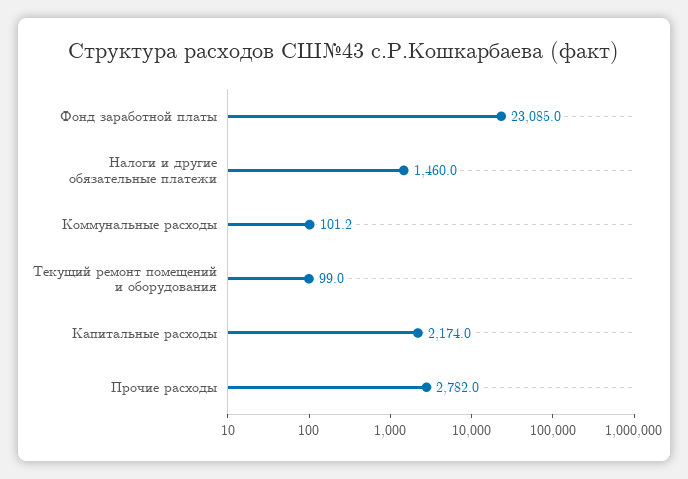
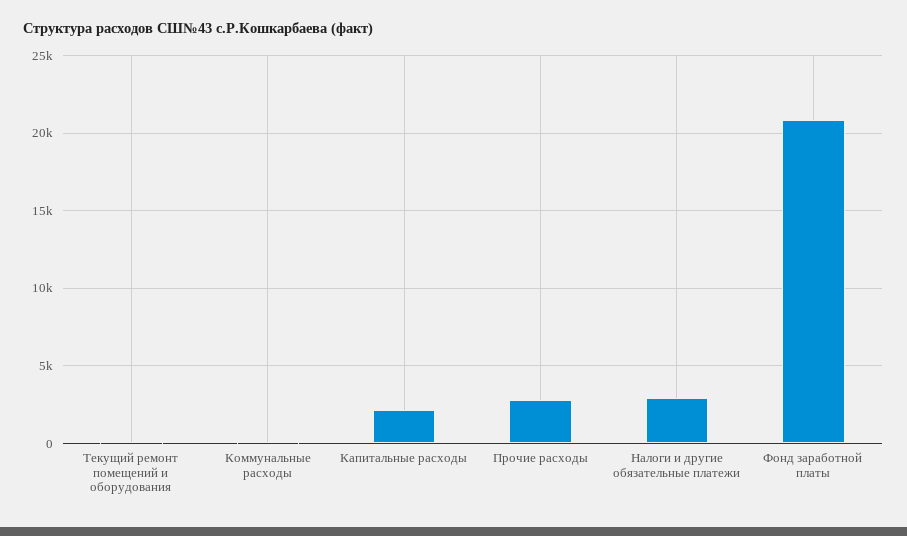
Фонд заработной платы: 23085 -> 21000
Налоги и другие обязательные платежи: 1460 -> 3000

